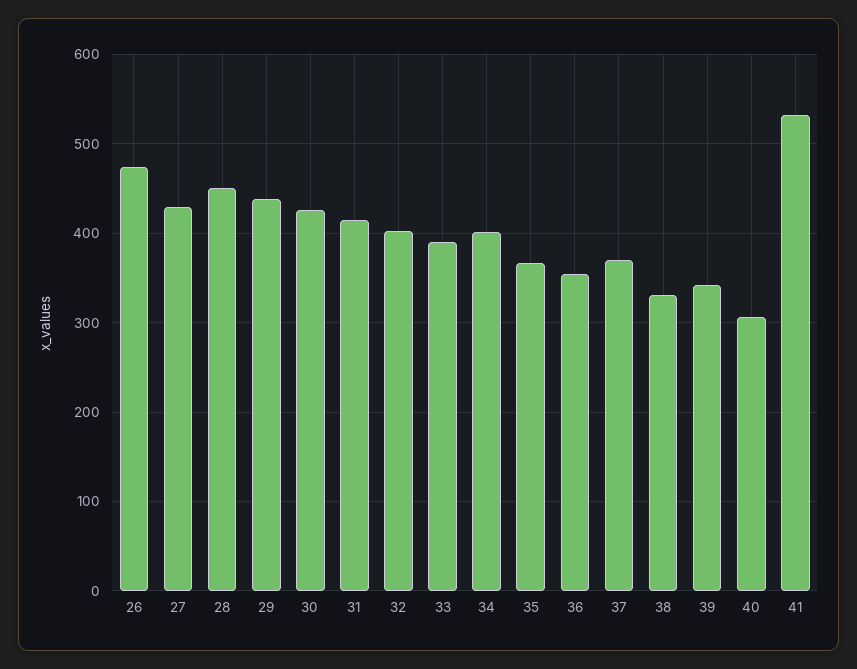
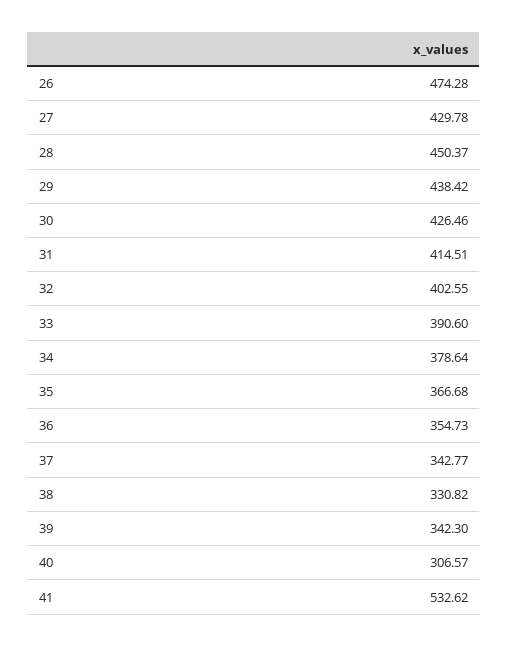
34: 400 -> 378.64
37: 370 -> 342.77

